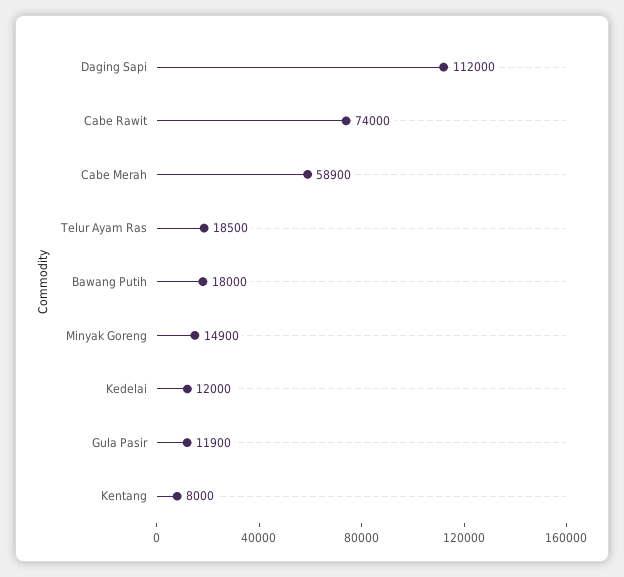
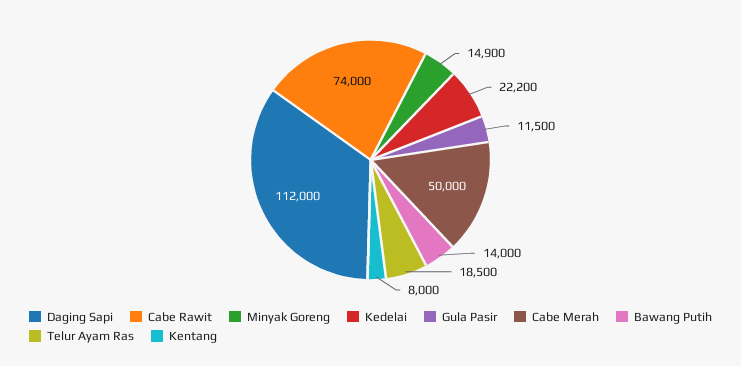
Cabe Merah: 58900 -> 50000
Bawang Putih: 18000 -> 14000
Kedelai: 12000 -> 22200
Gula Pasir: 11900 -> 11500

